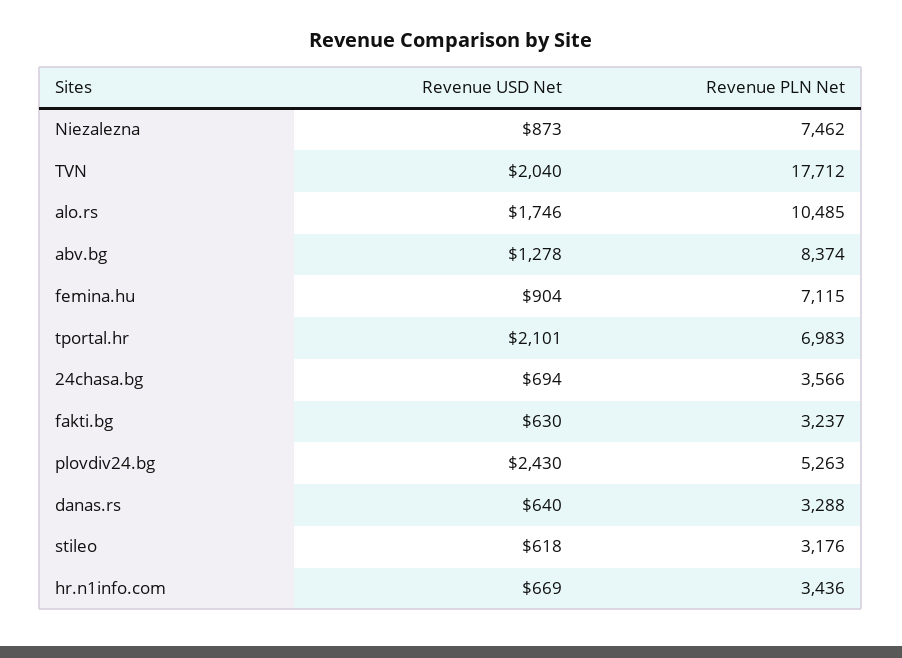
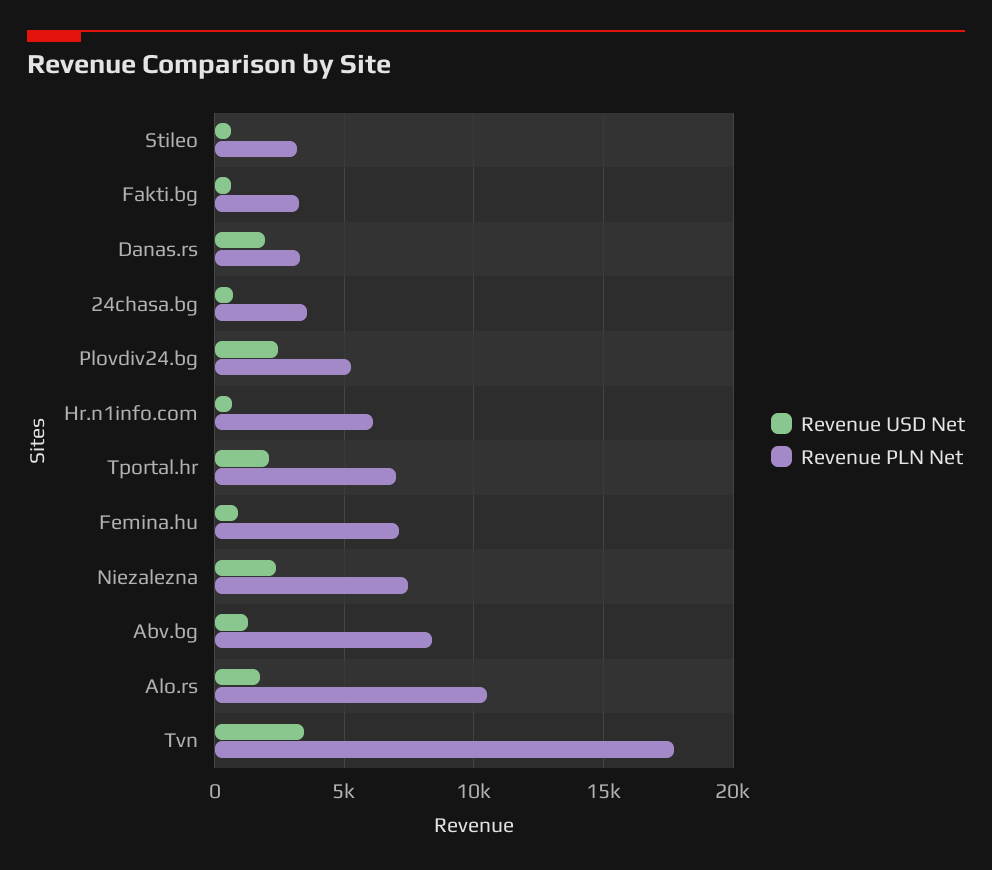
Revenue USD Net, Niezalezna: 873 -> 2500
Revenue USD Net, TVN: 2040 -> 3500
Revenue USD Net, danas.rs: 640 -> 2000
Revenue PLN Net, hr.n1info.com: 3436 -> 6000

